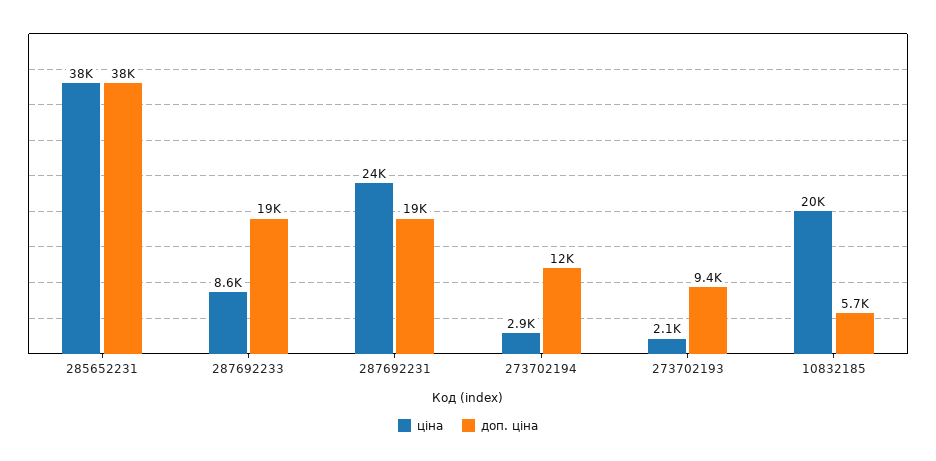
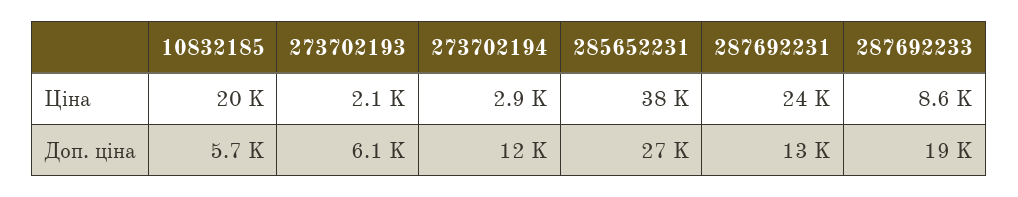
доп. ціна, 285652231: 38000 -> 27000
доп. ціна, 287692231: 19000 -> 13000
доп. ціна, 273702193: 9400 -> 6100

